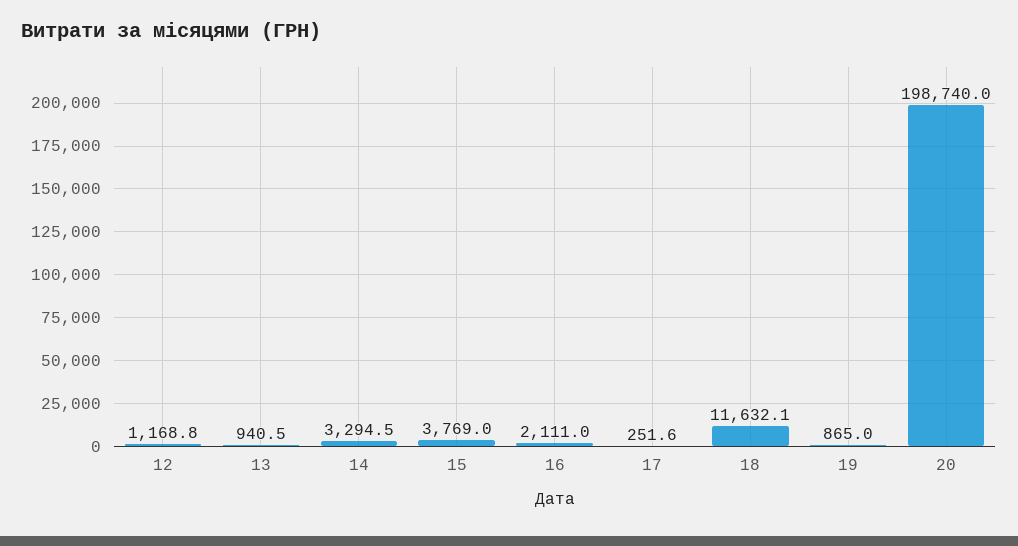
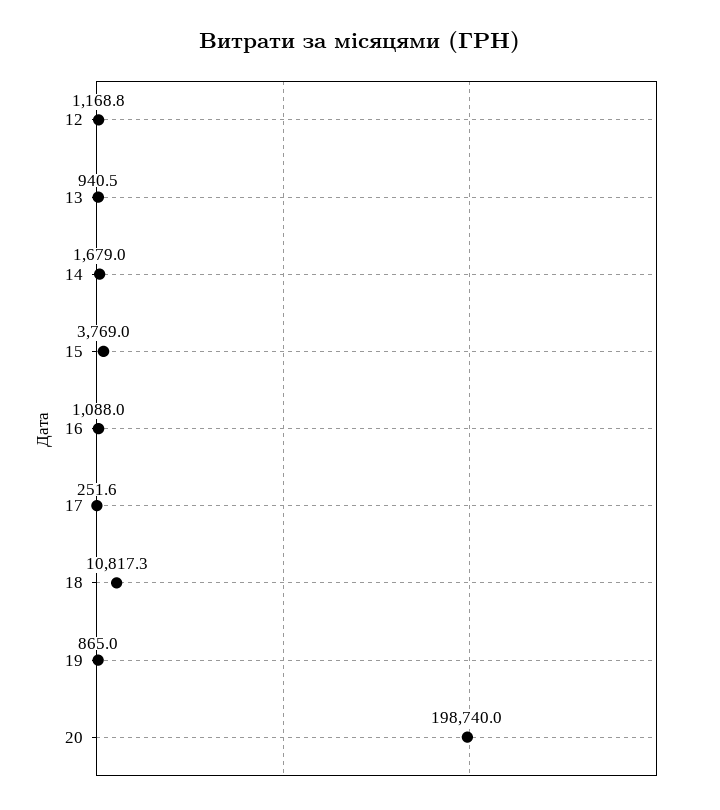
14: 3294.5 -> 1679
16: 2111 -> 1088
18: 11632.1 -> 10817.3

